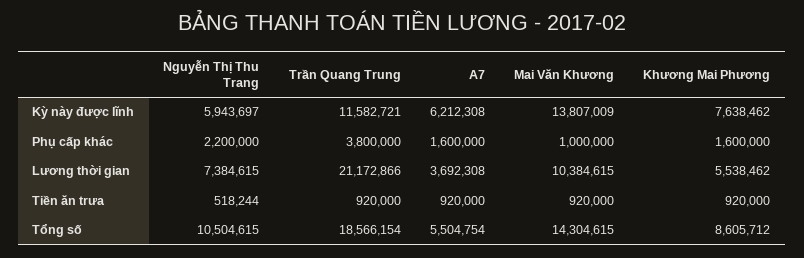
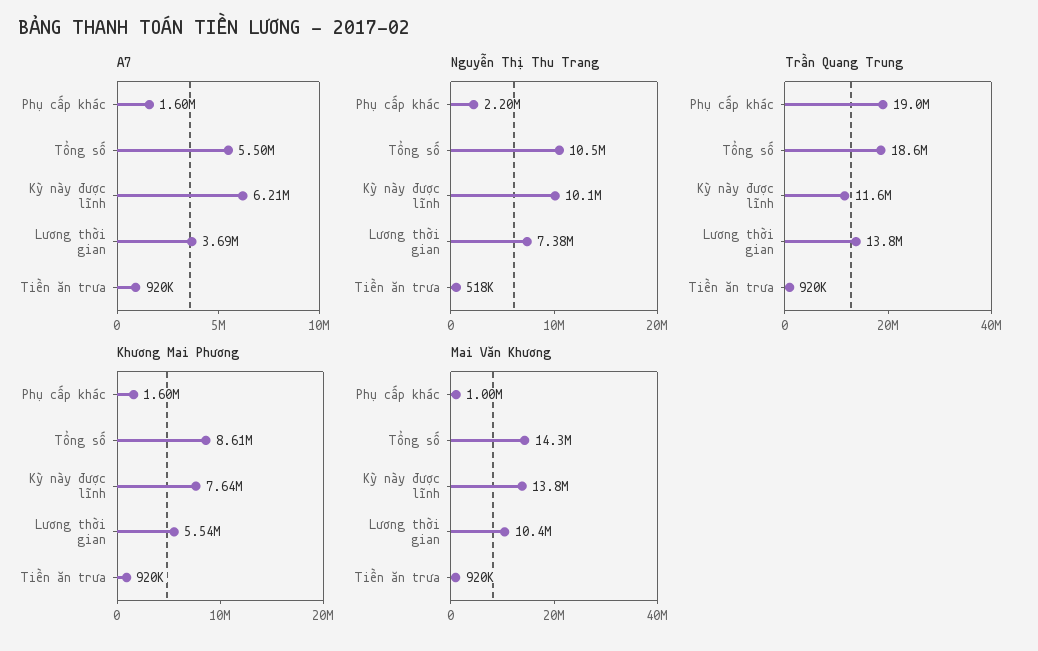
Nguyễn Thị Thu Trang, Kỳ này được lĩnh: 5943697 -> 10100000
Trần Quang Trung, Phụ cấp khác: 3800000 -> 19000000
Trần Quang Trung, Lương thời gian: 21172866 -> 13800000

